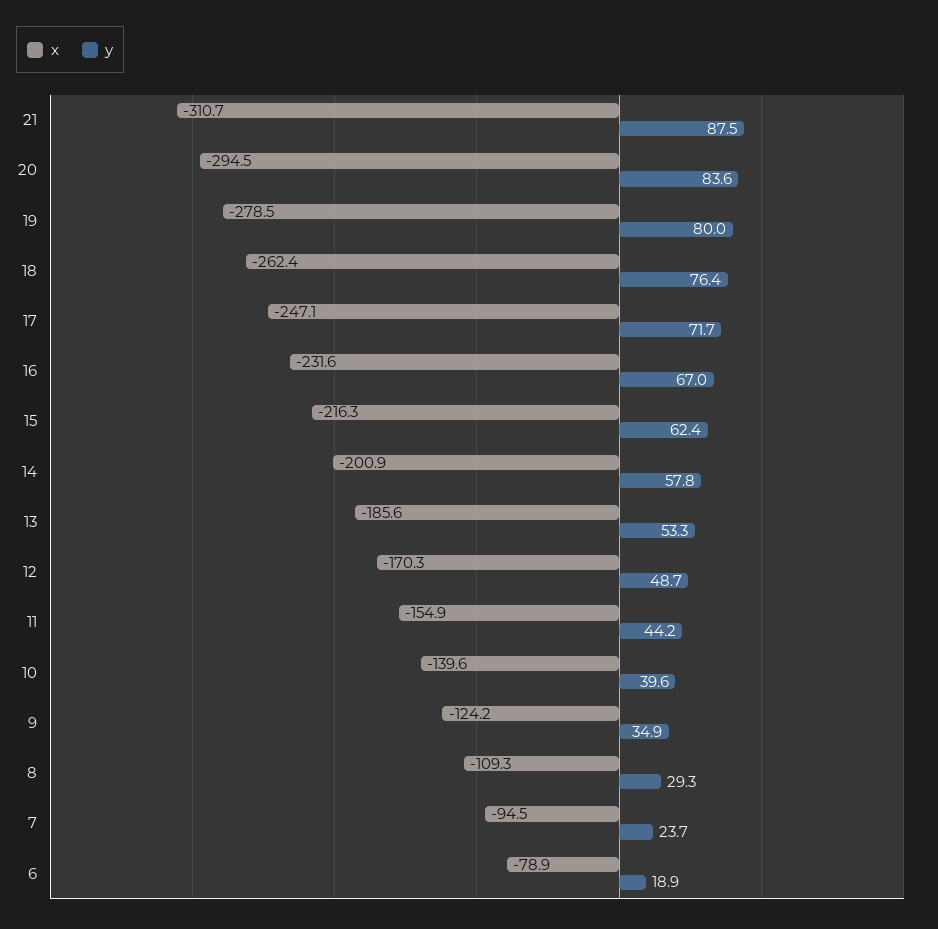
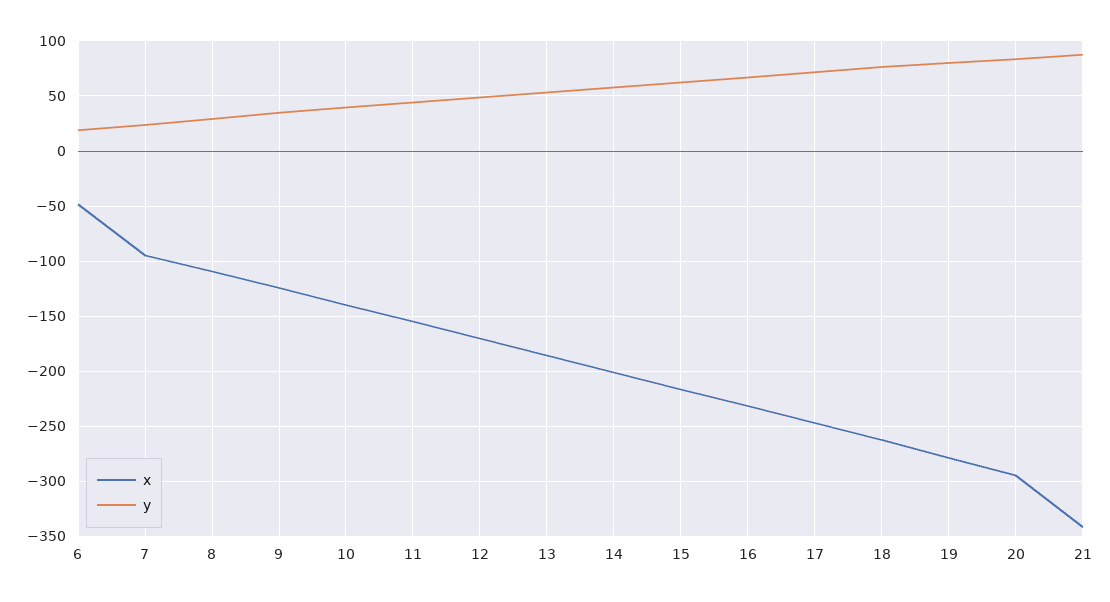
x, 21: -310.7 -> -340
x, 6: -78.9 -> -50

